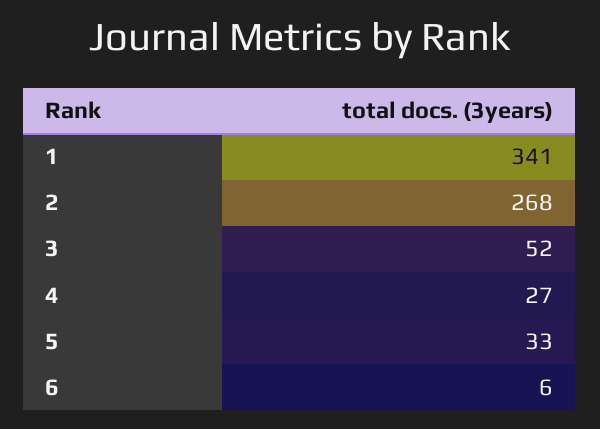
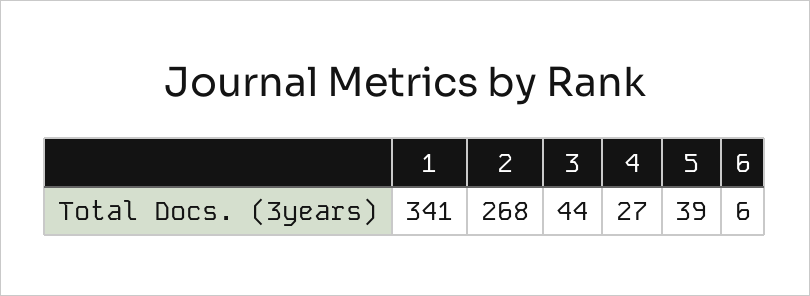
3: 52 -> 44
5: 33 -> 39

